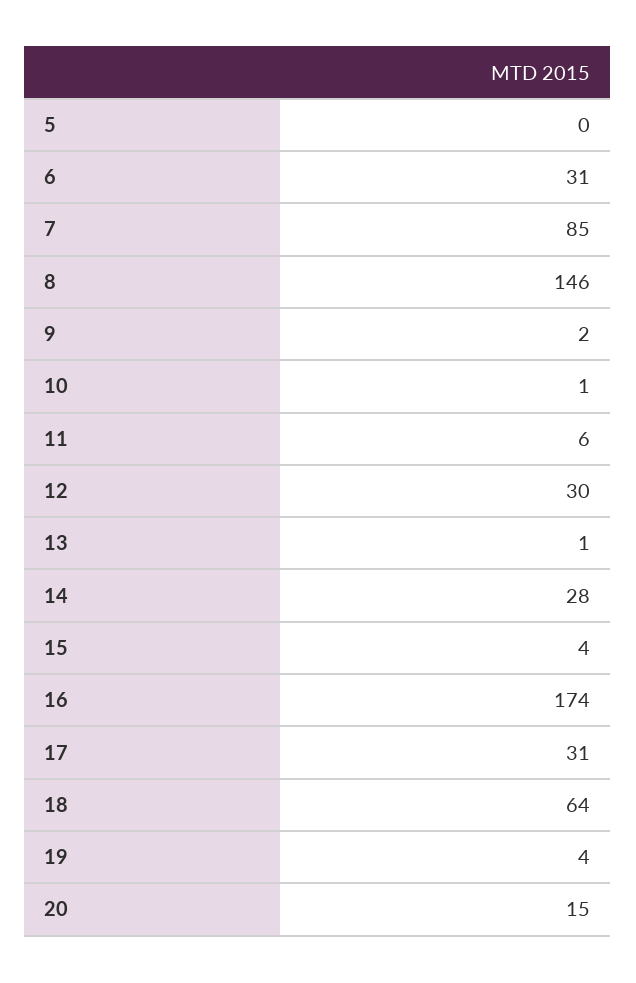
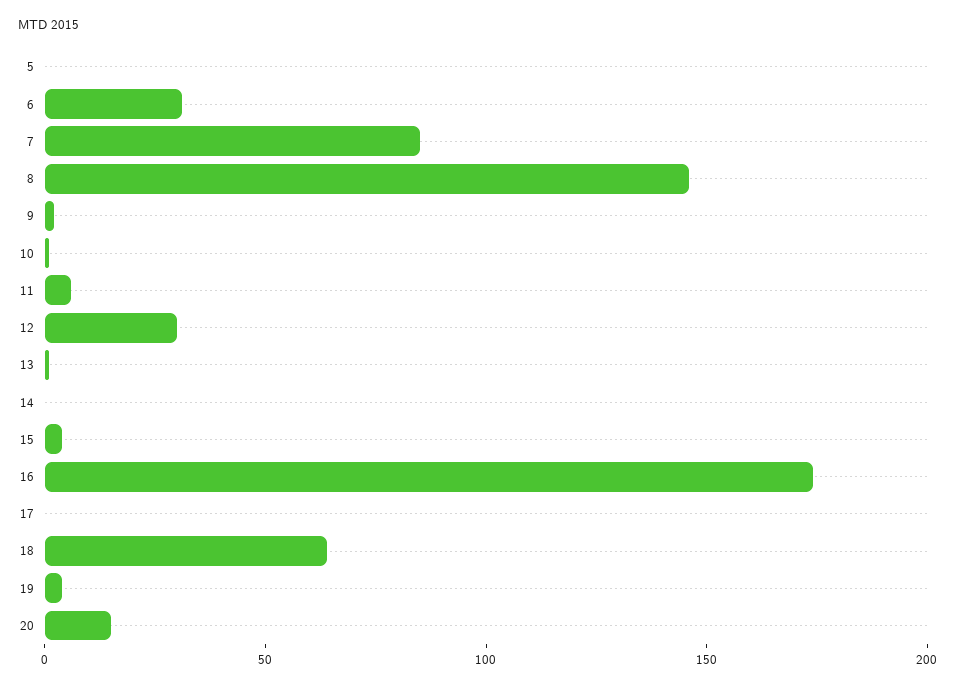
14: 28 -> 0
17: 31 -> 0

